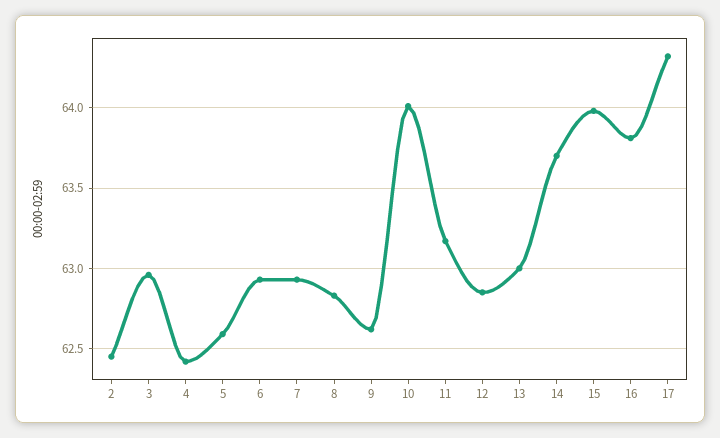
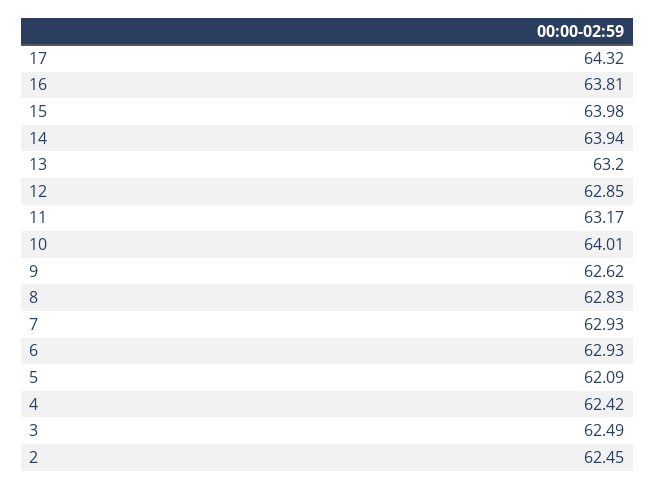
3: 62.95 -> 62.49
5: 62.6 -> 62.09
13: 63 -> 63.2
14: 63.7 -> 63.94

